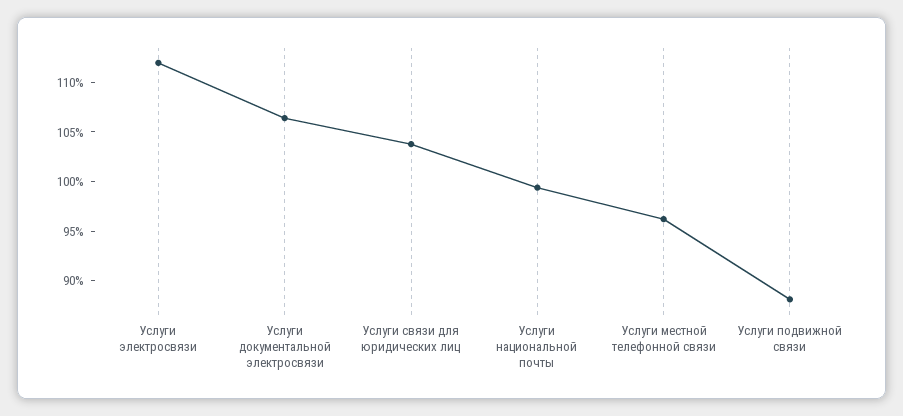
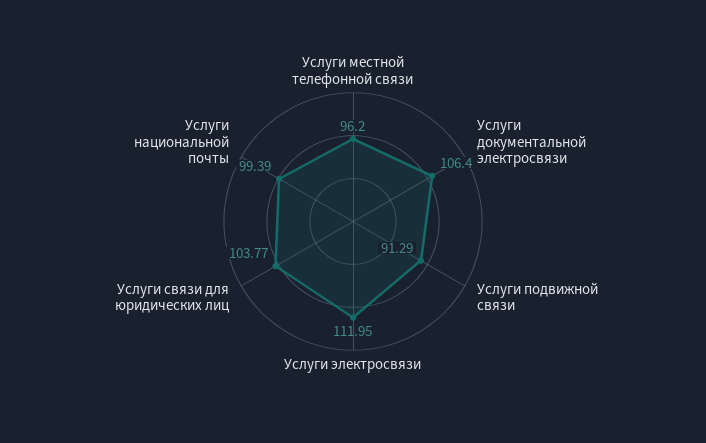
Услуги подвижной связи: 88 -> 91.29

